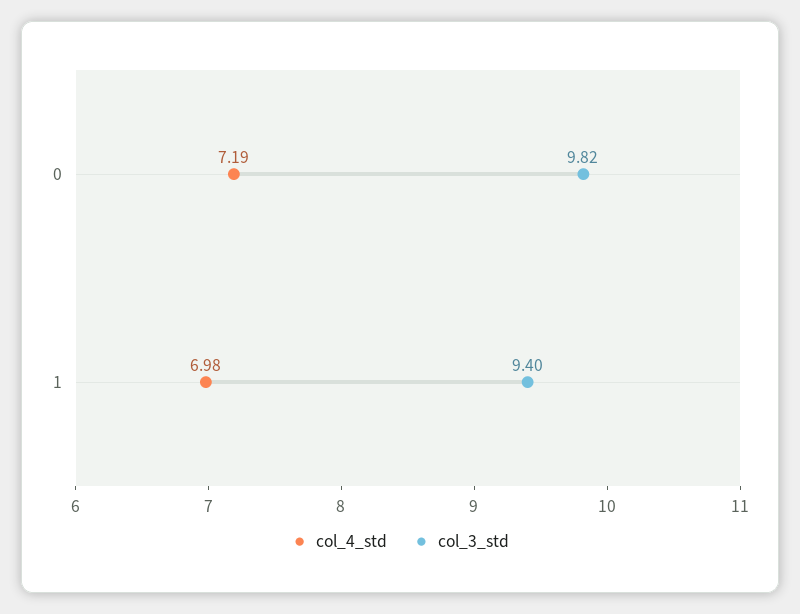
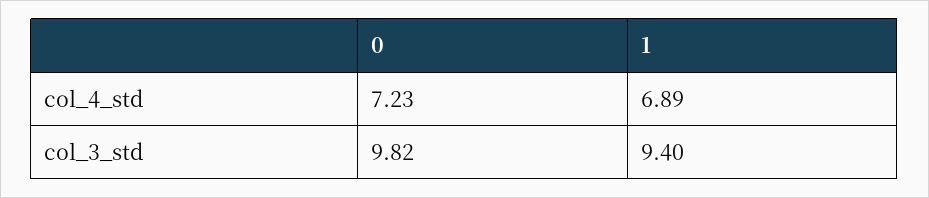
col_4_std, 0: 7.19 -> 7.23
col_4_std, 1: 6.98 -> 6.89

